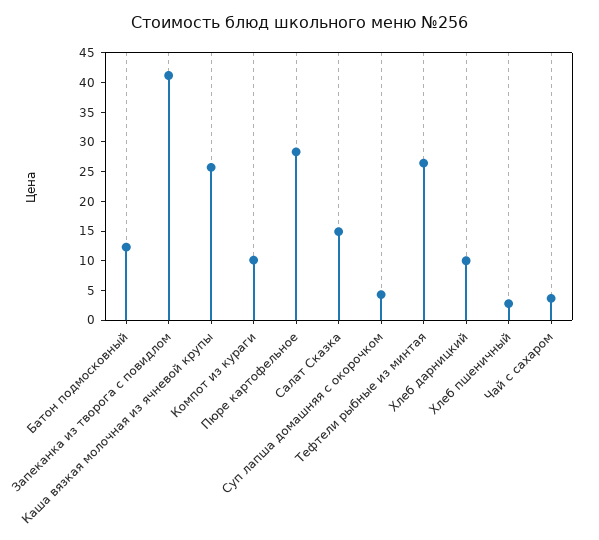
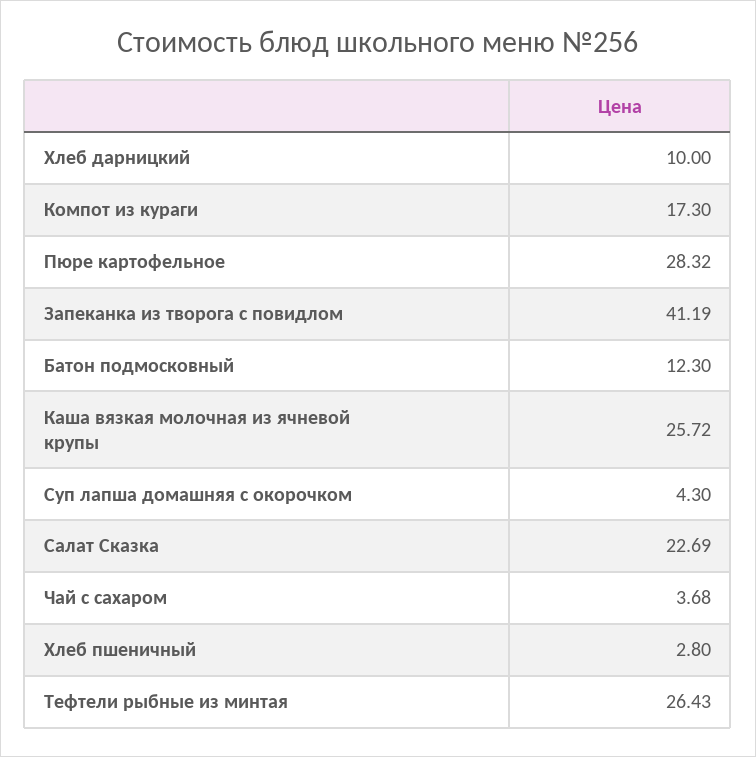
Компот из кураги: 10 -> 17.3
Салат Сказка: 15 -> 22.69

